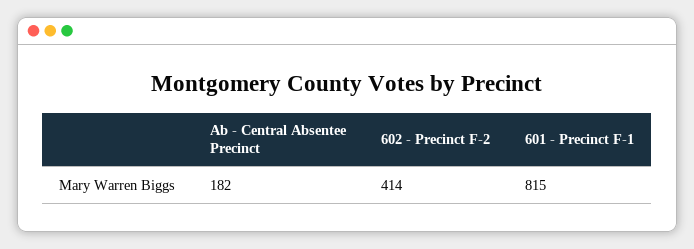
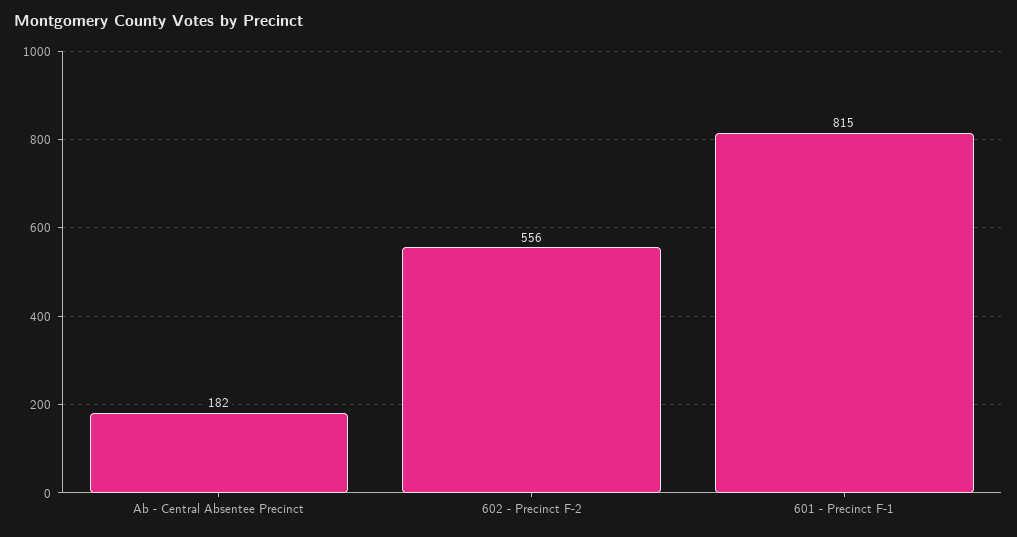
602 - Precinct F-2: 414 -> 556

